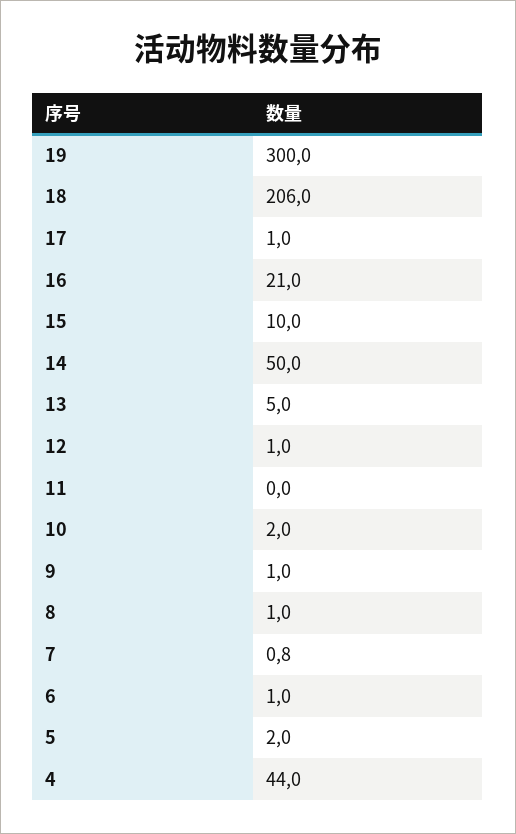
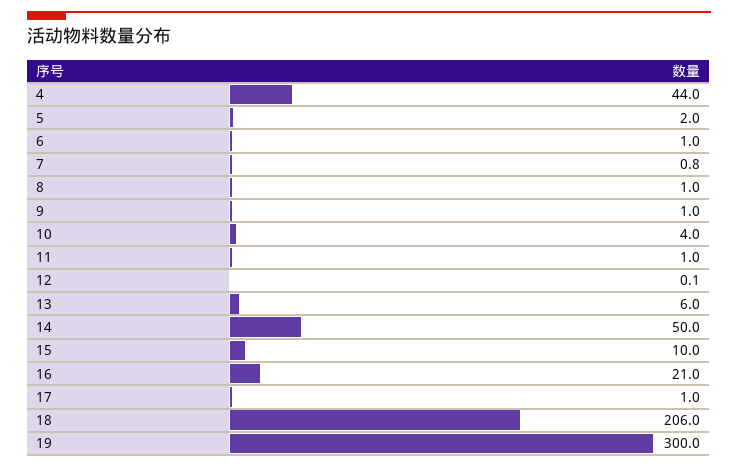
13: 5 -> 6
12: 1 -> 0.1
11: 0 -> 1
10: 2 -> 4

